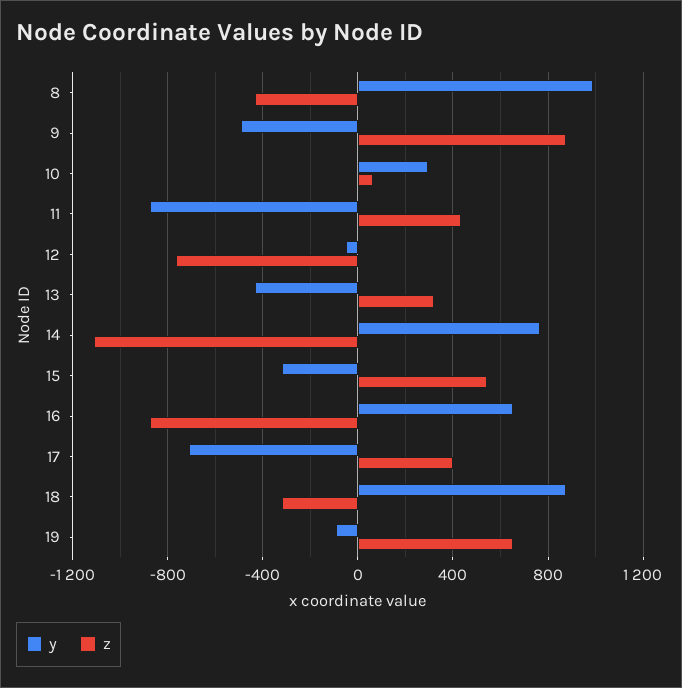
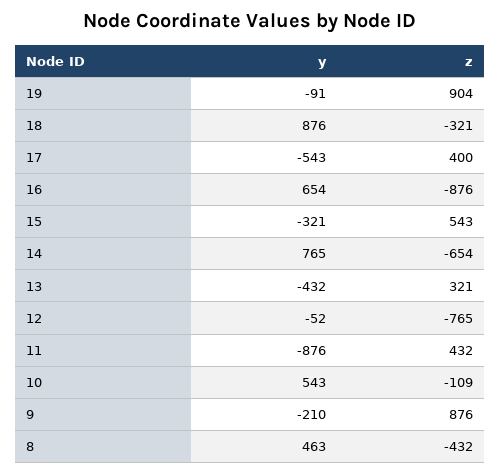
y, 8: 1000 -> 463
y, 9: -500 -> -210
y, 10: 300 -> 543
z, 10: 50 -> -109
z, 14: -1100 -> -654
y, 17: -700 -> -543
z, 19: 650 -> 904

